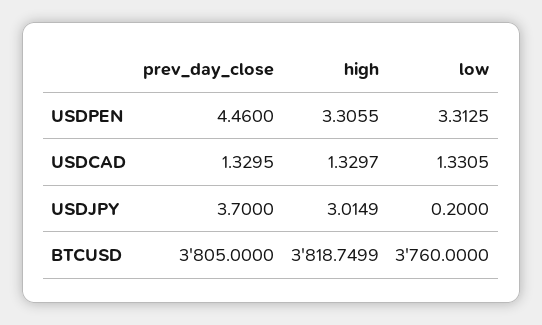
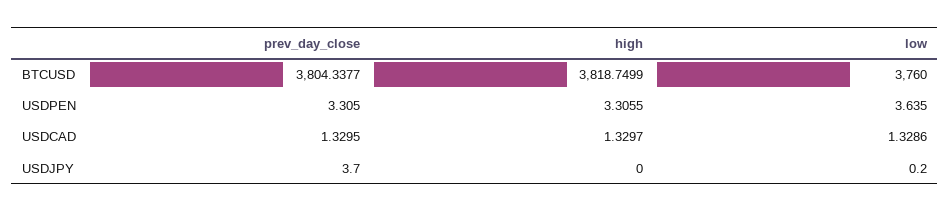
prev_day_close, USDPEN: 4.46 -> 3.305
low, USDPEN: 3.3125 -> 3.635
low, USDCAD: 1.3305 -> 1.3286
high, USDJPY: 3.0149 -> 0
prev_day_close, BTCUSD: 3805 -> 3804.3377

